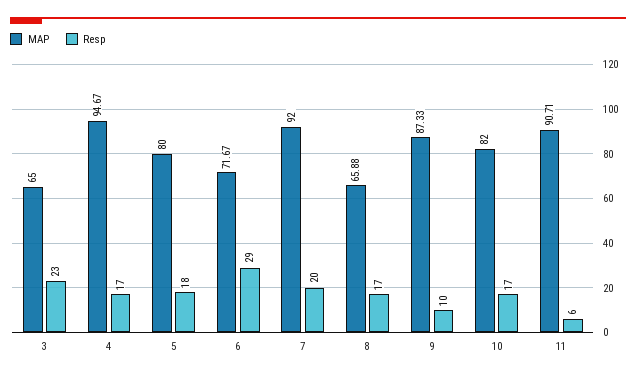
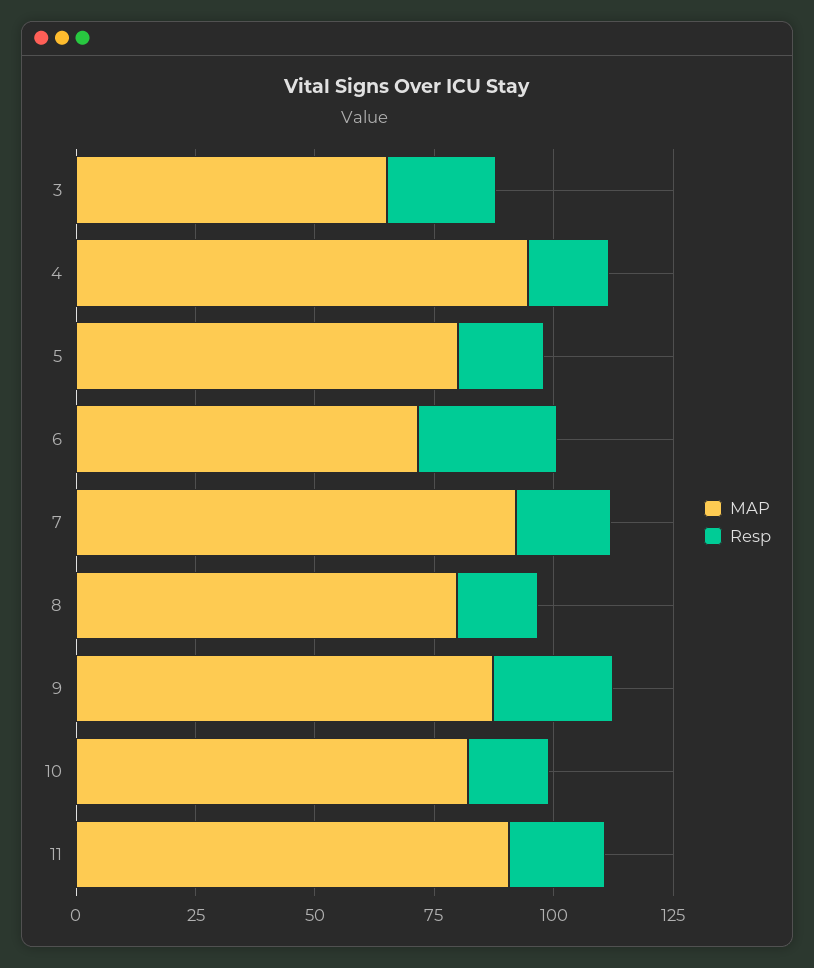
MAP, 8: 65.88 -> 80
Resp, 9: 10 -> 25
Resp, 11: 6 -> 20

